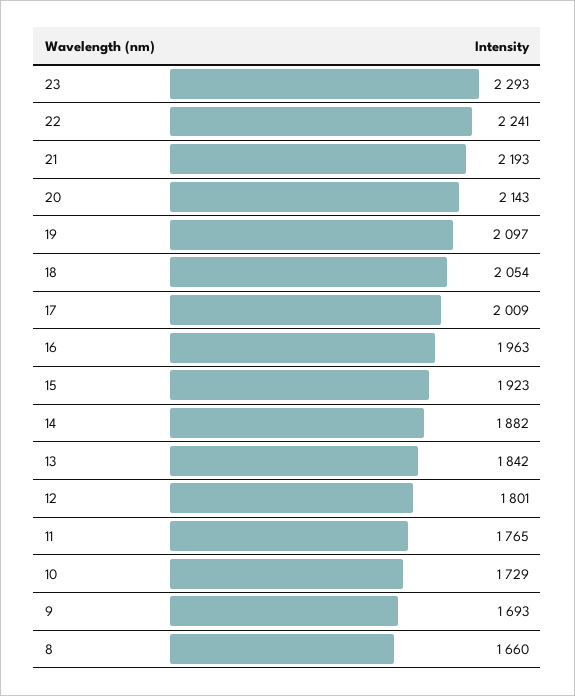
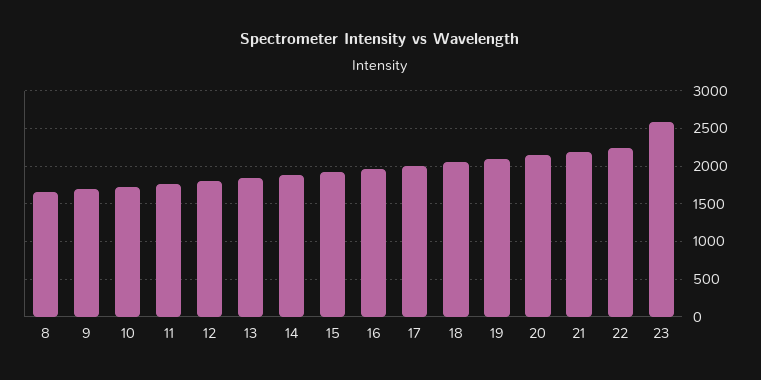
23: 2293 -> 2600

